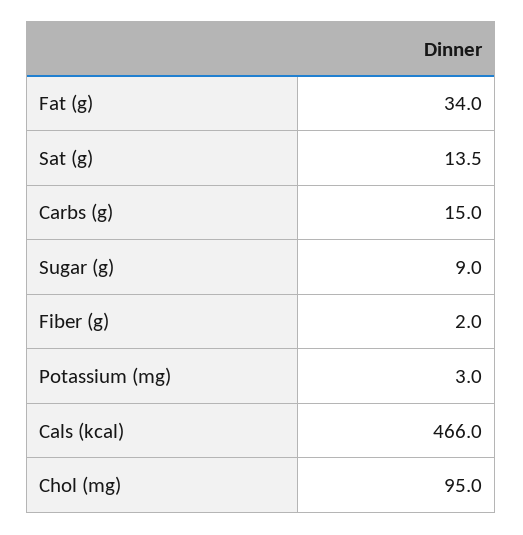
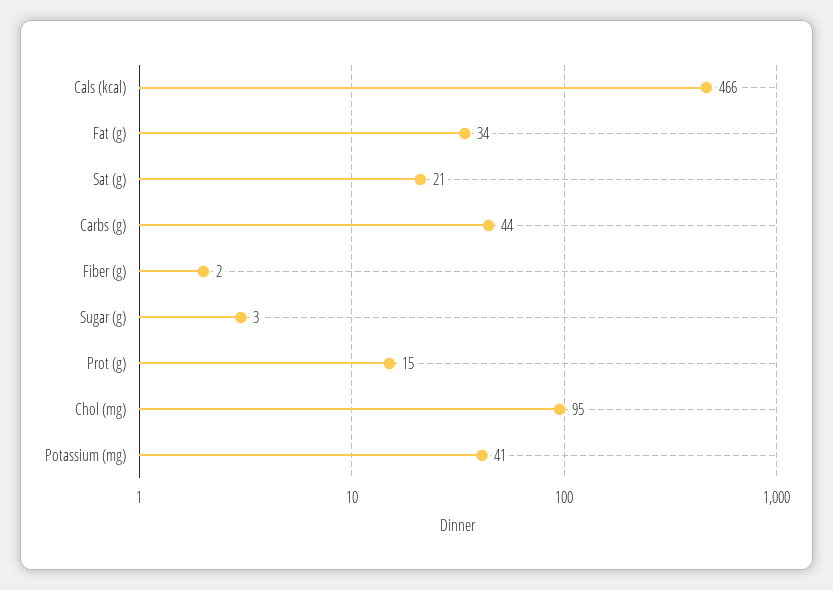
Sat (g): 13.5 -> 21
Carbs (g): 15 -> 44
Sugar (g): 9 -> 3
Potassium (mg): 3 -> 41
Prot (g): none -> 15

